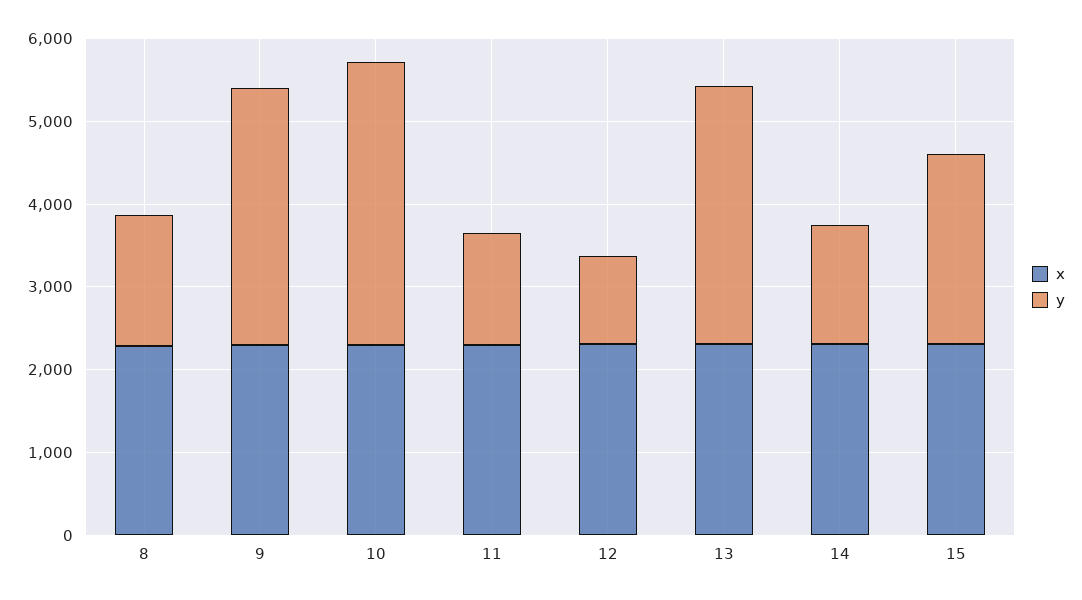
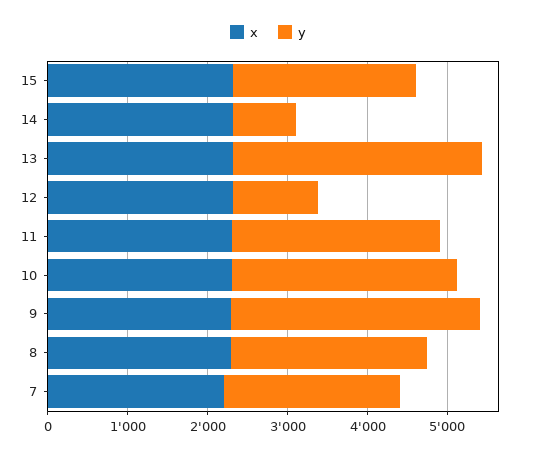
y, 8: 1600 -> 2400
y, 10: 3400 -> 2800
y, 11: 1400 -> 2600
y, 14: 1400 -> 800
x, 7: none -> 2200
y, 7: none -> 2200

